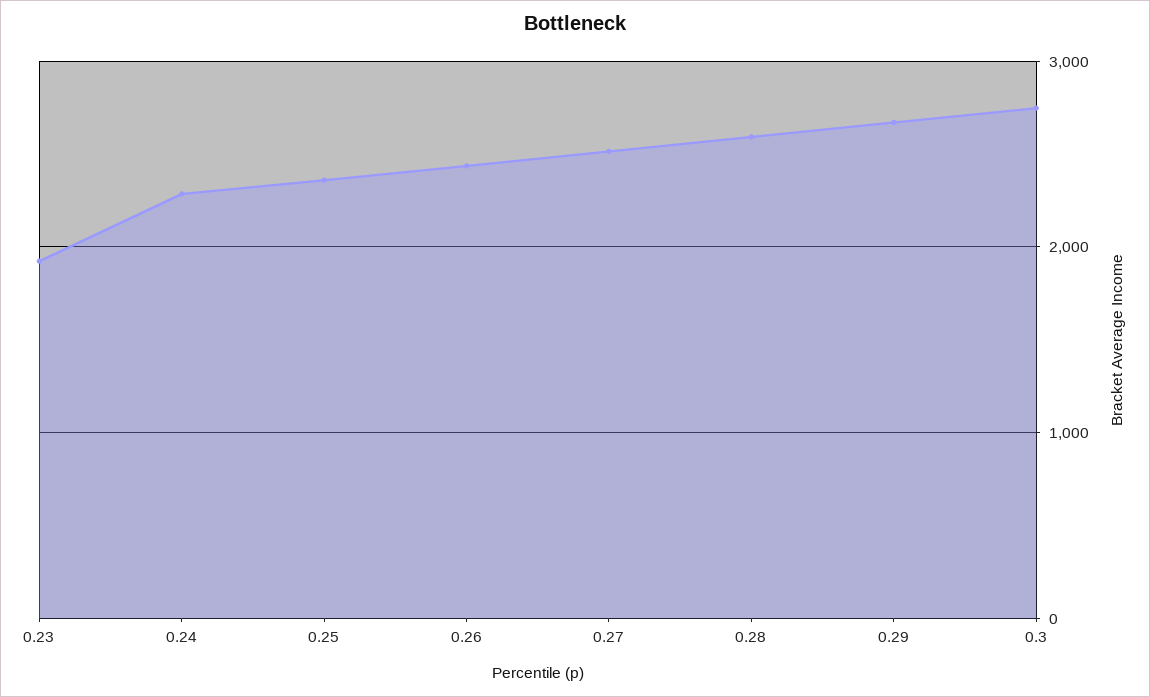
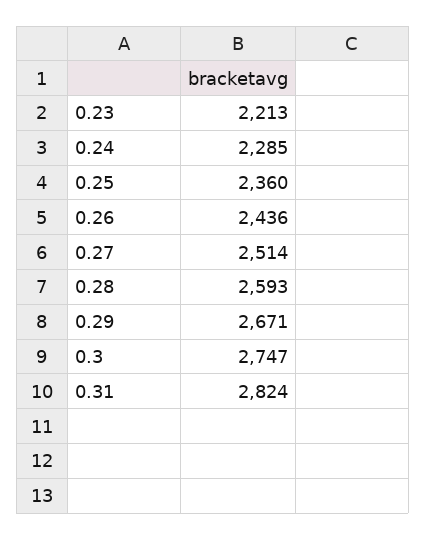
0.23: 1900 -> 2213
0.31: none -> 2824

